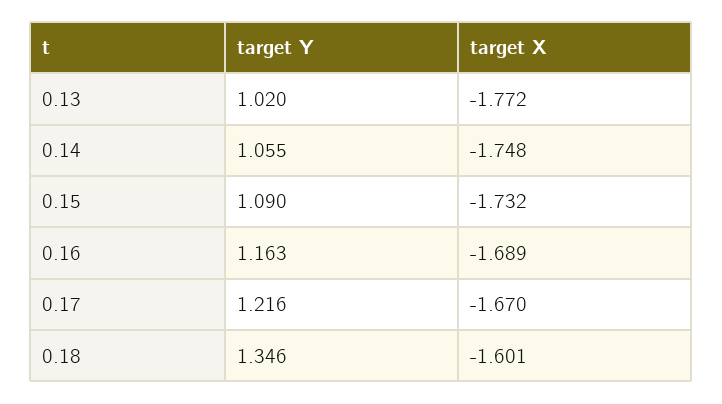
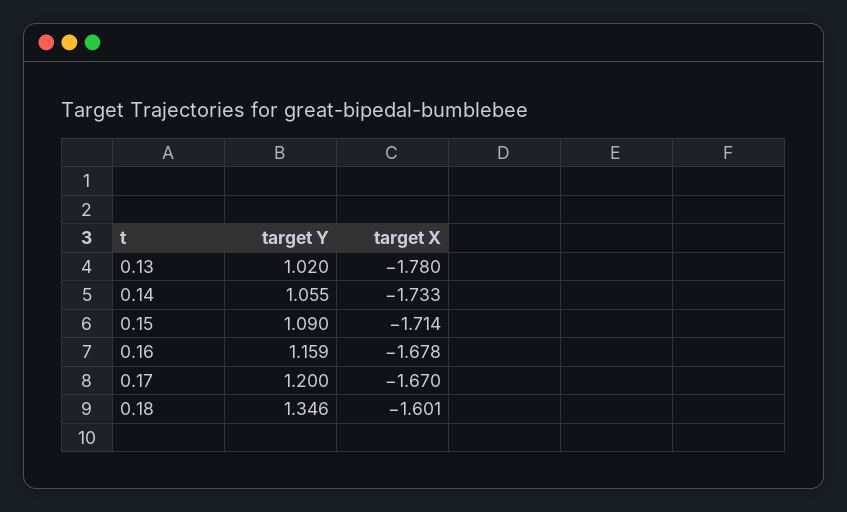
target X, 0.13: -1.772 -> -1.78
target X, 0.14: -1.748 -> -1.733
target X, 0.15: -1.732 -> -1.714
target Y, 0.16: 1.163 -> 1.159
target X, 0.16: -1.689 -> -1.678
target Y, 0.17: 1.216 -> 1.2

